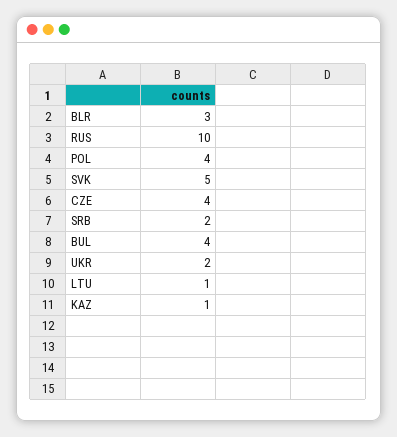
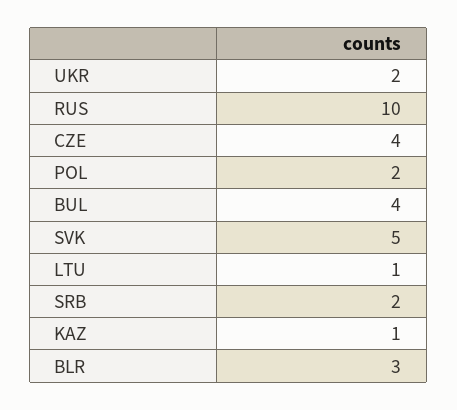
POL: 4 -> 2

